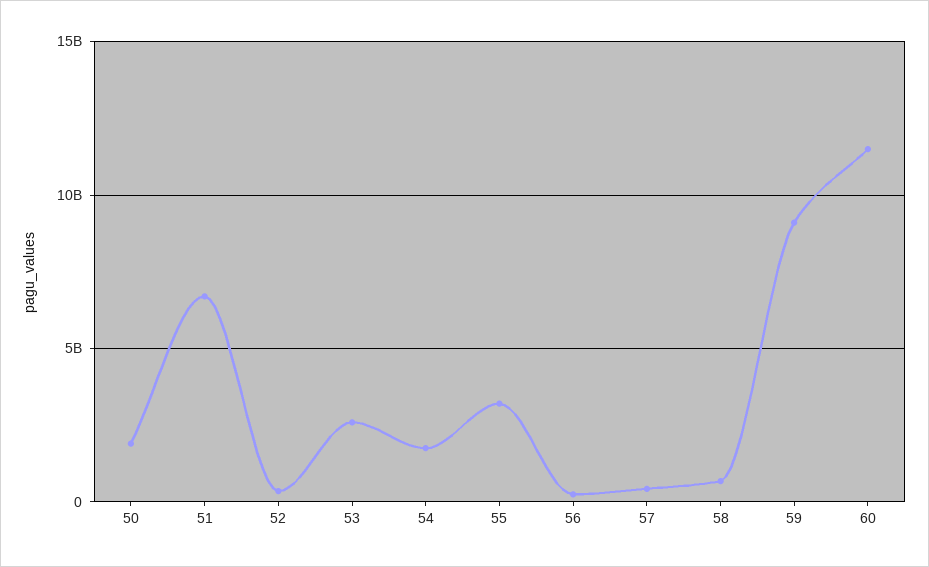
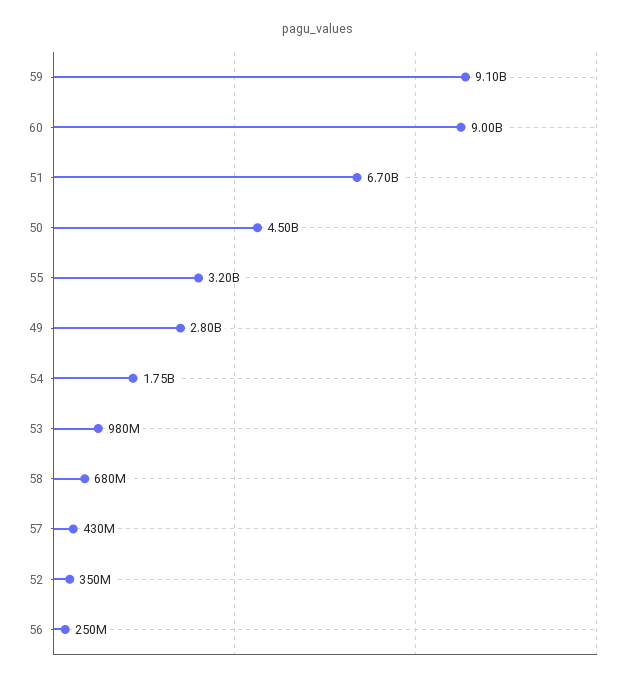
50: 2000000000 -> 4500000000
53: 2500000000 -> 980000000
60: 11500000000 -> 9000000000
49: none -> 2800000000

